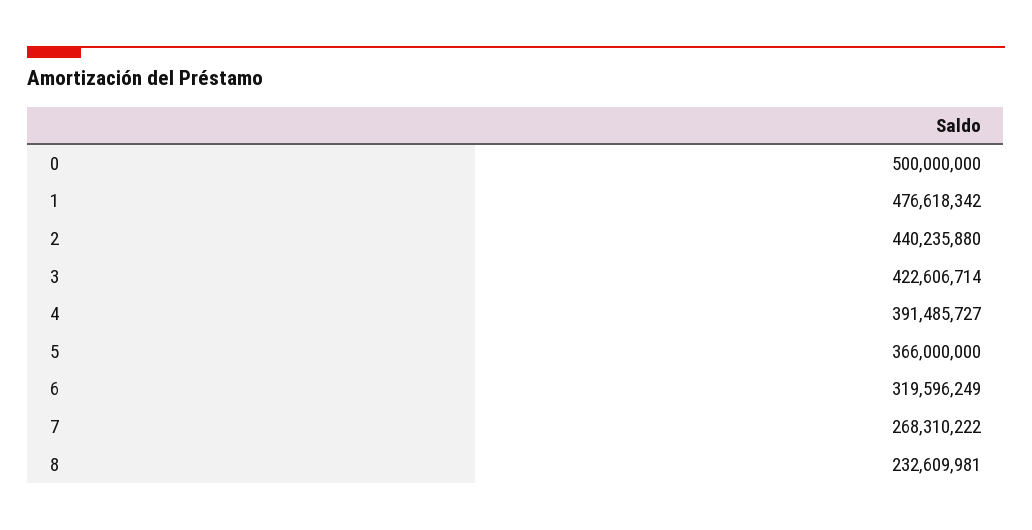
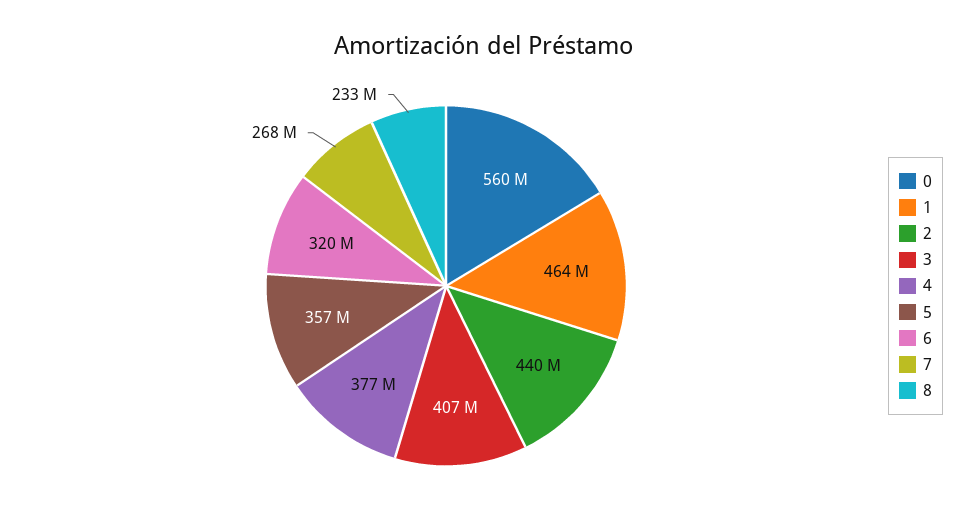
0: 500000000 -> 560000000
1: 476618342 -> 464000000
3: 422606714 -> 407000000
4: 391485727 -> 377000000
5: 366000000 -> 357000000

